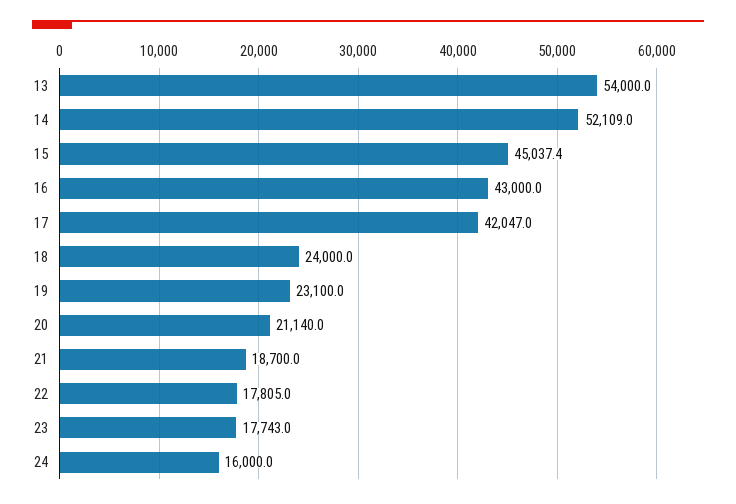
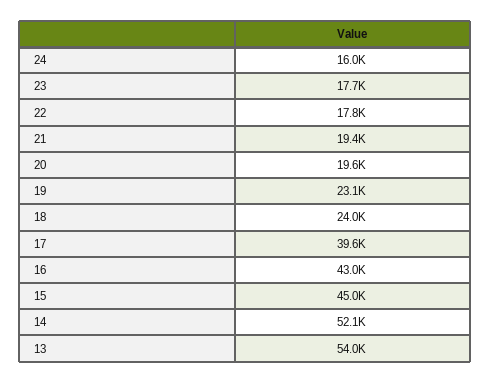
17: 42047 -> 39600
20: 21140 -> 19600
21: 18700 -> 19400

